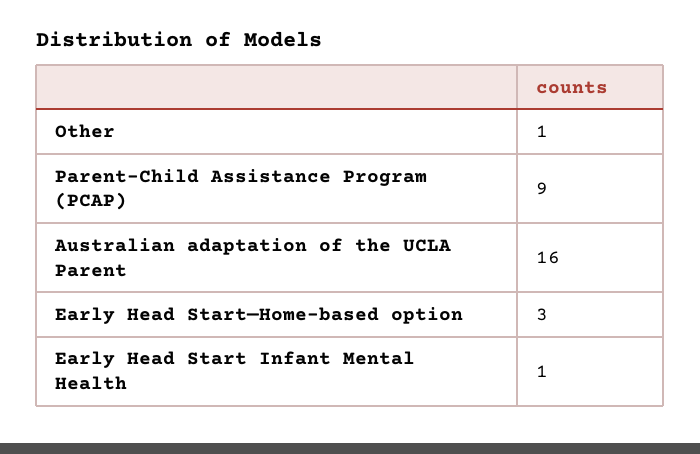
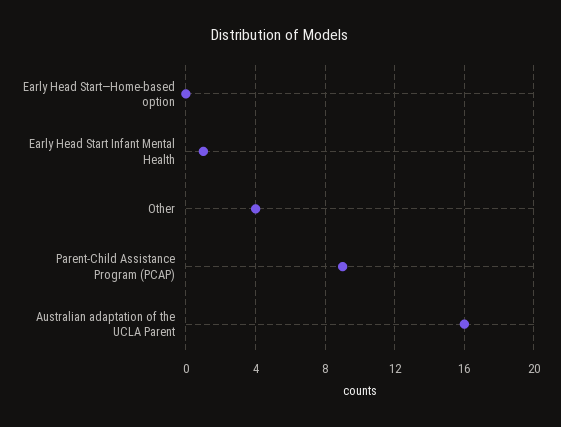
Other: 1 -> 4
Early Head Start—Home-based option: 3 -> 0

